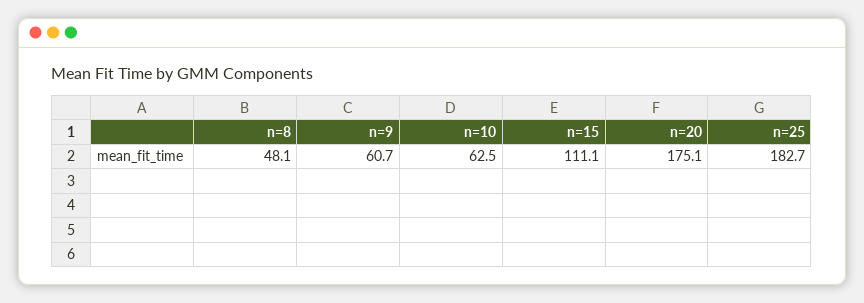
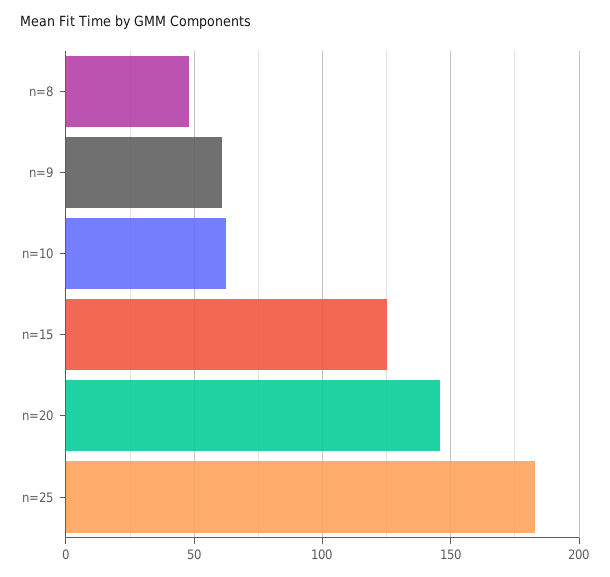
n=15: 111.1 -> 125
n=20: 175.1 -> 145

